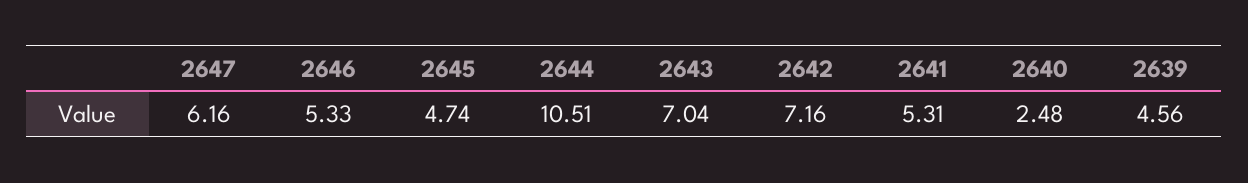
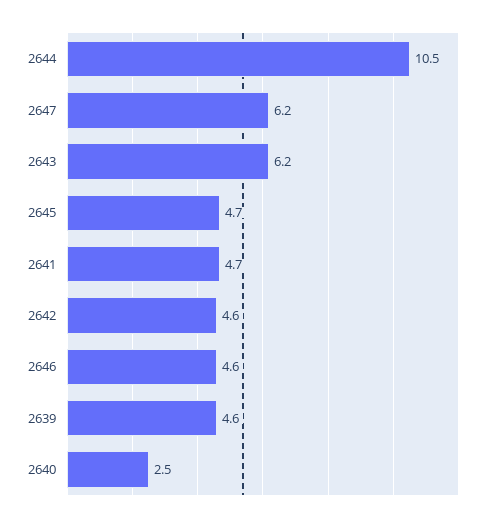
2646: 5.33 -> 4.6
2643: 7.04 -> 6.2
2642: 7.16 -> 4.6
2641: 5.31 -> 4.7

